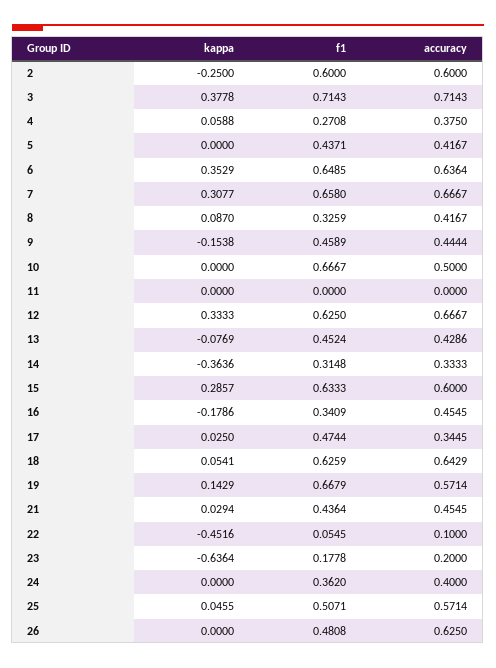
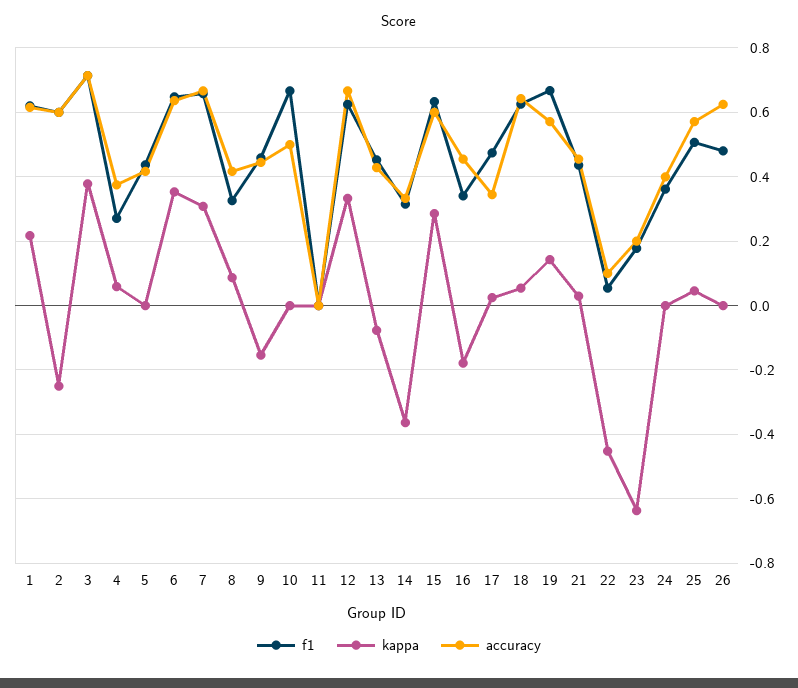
f1, 1: none -> 0.62
kappa, 1: none -> 0.22
accuracy, 1: none -> 0.62

